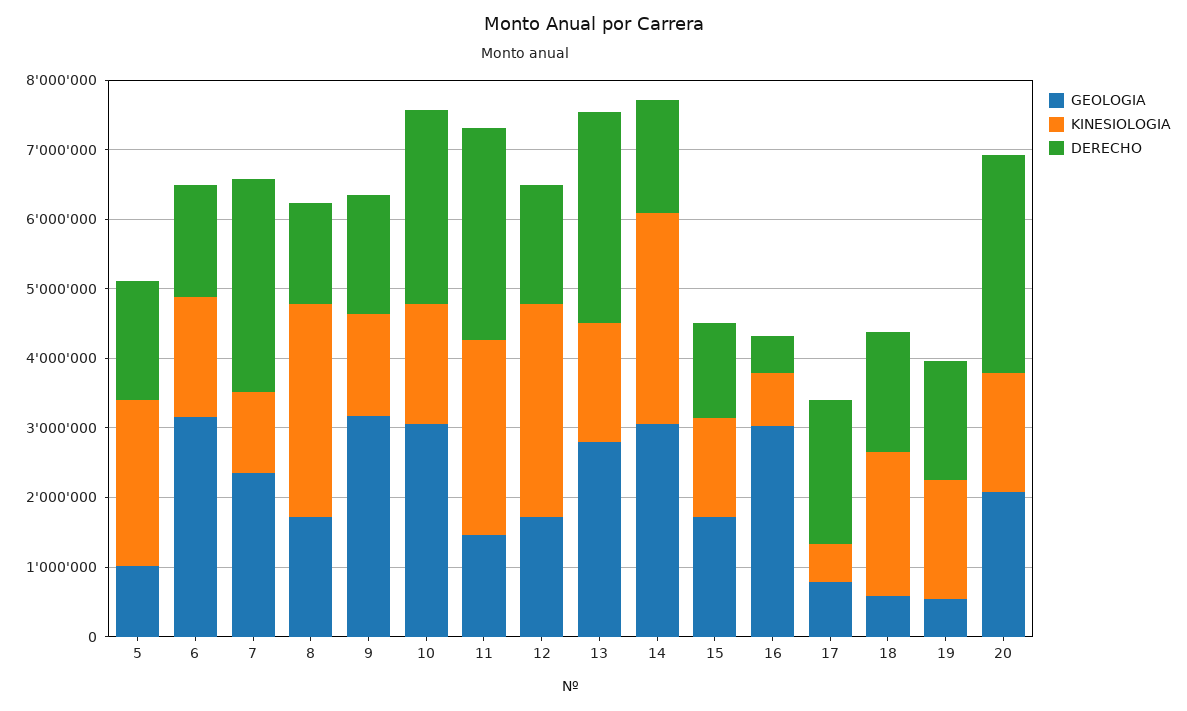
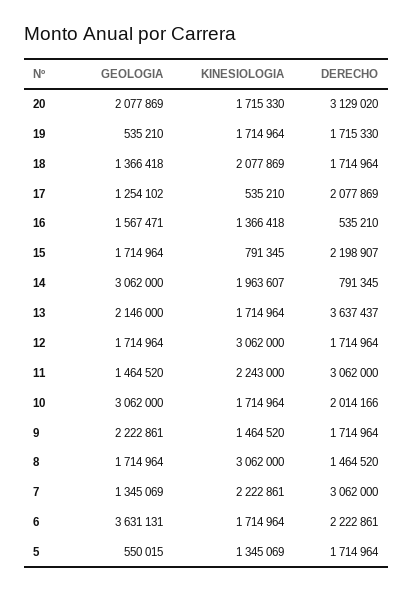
GEOLOGIA, 5: 1000000 -> 550015
KINESIOLOGIA, 5: 2400000 -> 1345069
GEOLOGIA, 6: 3200000 -> 3631131
DERECHO, 6: 1600000 -> 2222861
GEOLOGIA, 7: 2400000 -> 1345069
KINESIOLOGIA, 7: 1200000 -> 2222861
GEOLOGIA, 9: 3200000 -> 2222861
DERECHO, 10: 2800000 -> 2014166
KINESIOLOGIA, 11: 2800000 -> 2243000
GEOLOGIA, 13: 2800000 -> 2146000
DERECHO, 13: 3000000 -> 3637437
KINESIOLOGIA, 14: 3000000 -> 1963607
DERECHO, 14: 1600000 -> 791345
KINESIOLOGIA, 15: 1400000 -> 791345
DERECHO, 15: 1400000 -> 2198907
GEOLOGIA, 16: 3000000 -> 1567471
KINESIOLOGIA, 16: 800000 -> 1366418
GEOLOGIA, 17: 800000 -> 1254102
GEOLOGIA, 18: 600000 -> 1366418

